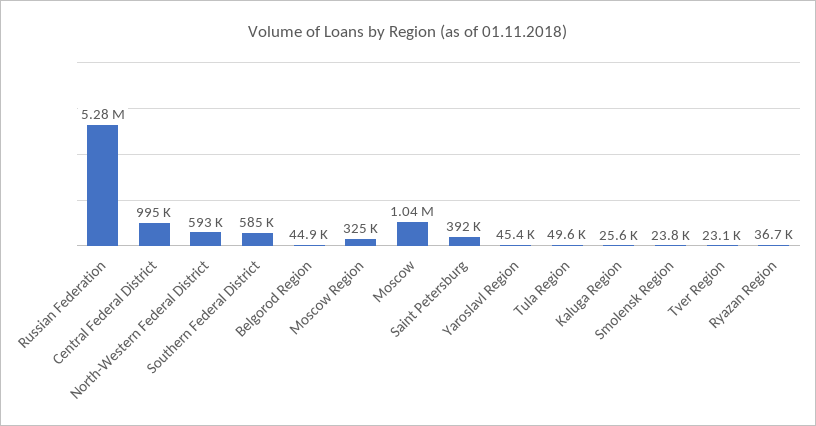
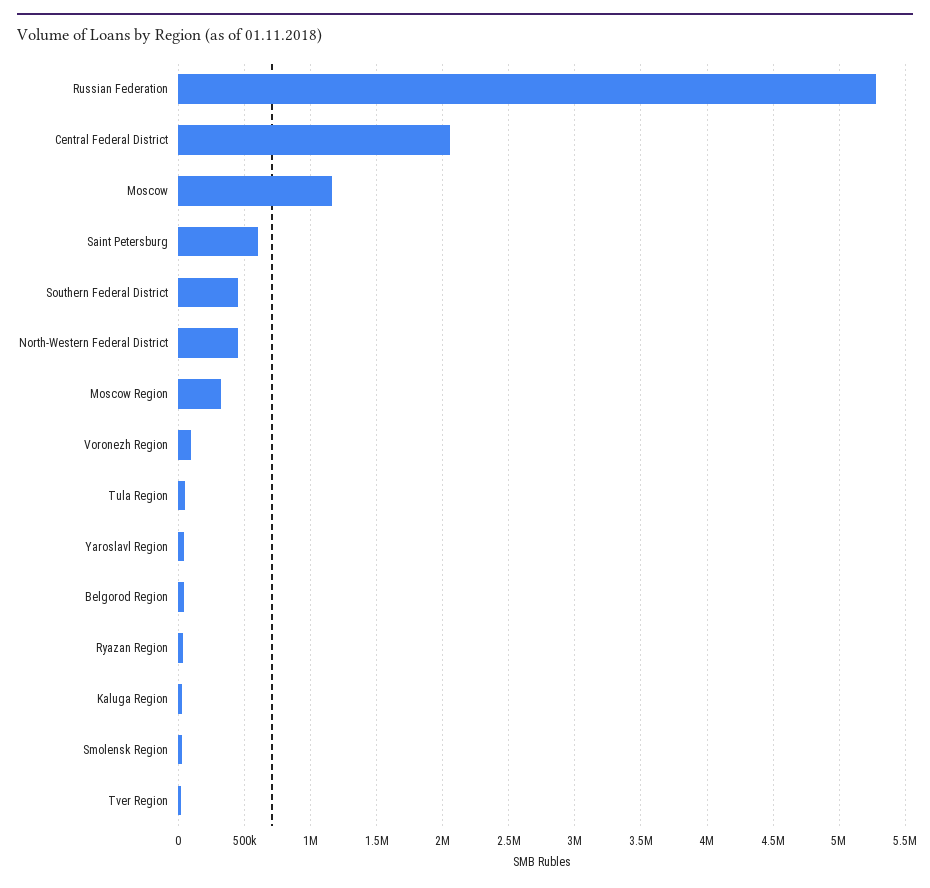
Central Federal District: 995000 -> 2050000
North-Western Federal District: 593000 -> 450000
Southern Federal District: 585000 -> 450000
Moscow: 1040000 -> 1150000
Saint Petersburg: 392000 -> 600000
Voronezh Region: none -> 100000

